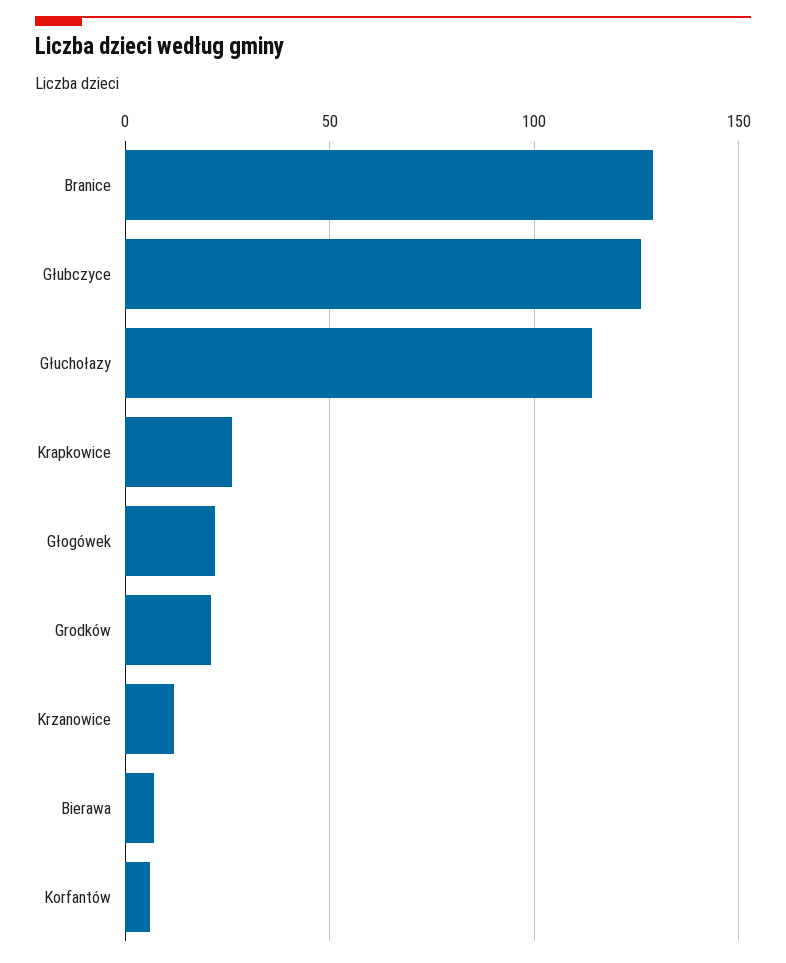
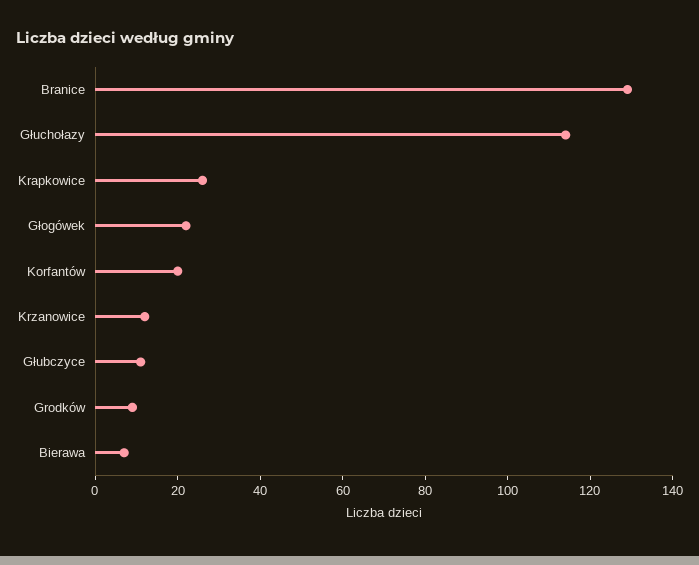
Głubczyce: 125 -> 10
Grodków: 20 -> 10
Korfantów: 5 -> 20

